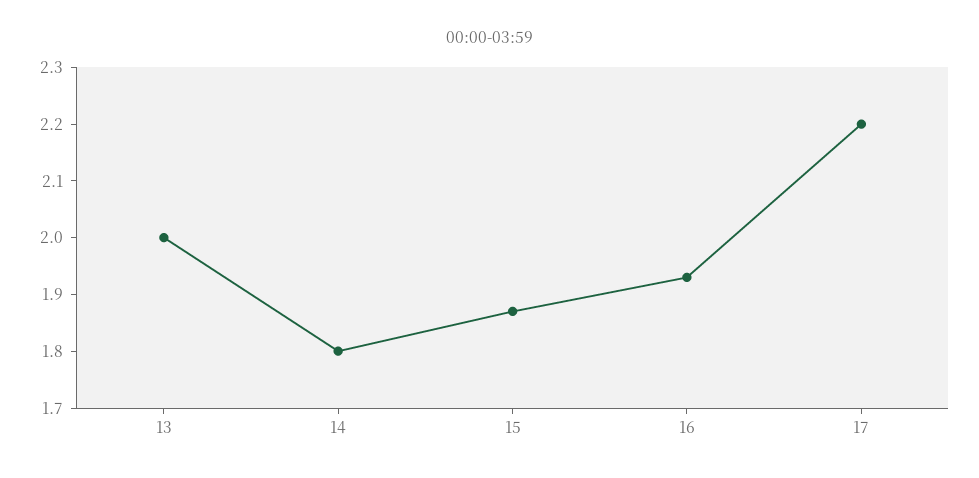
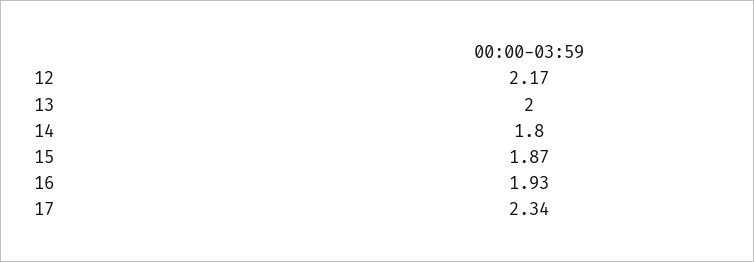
17: 2.2 -> 2.34
12: none -> 2.17

